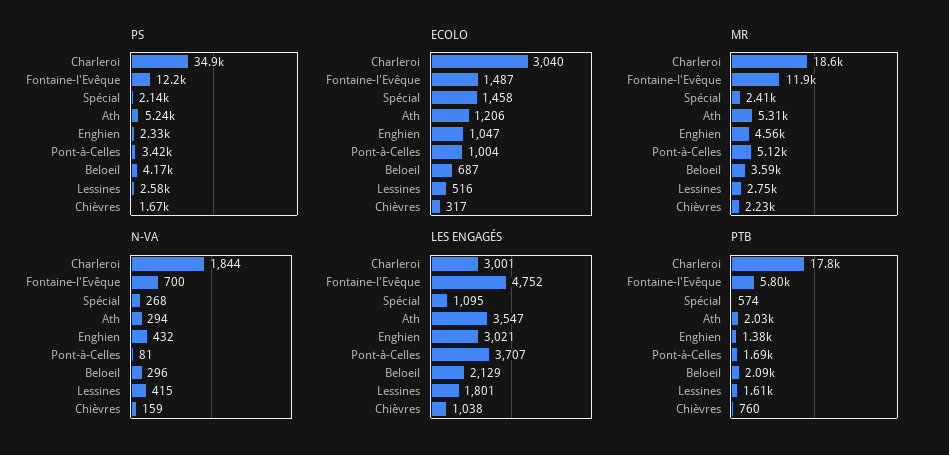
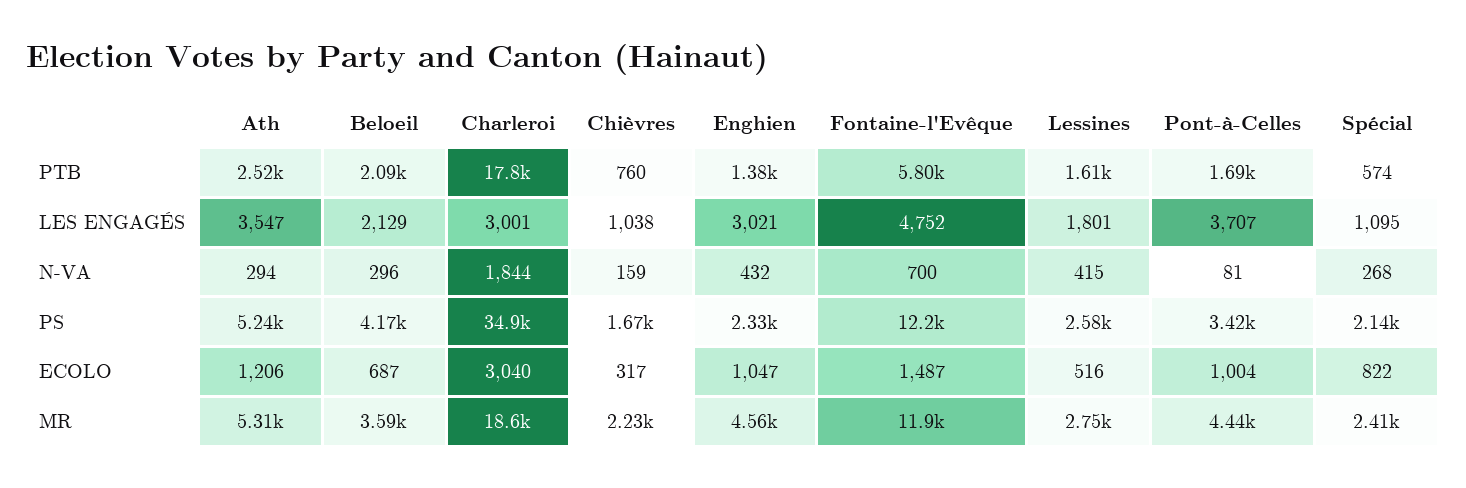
ECOLO, Spécial: 1458 -> 822
MR, Pont-à-Celles: 5120 -> 4440
PTB, Ath: 2030 -> 2520

